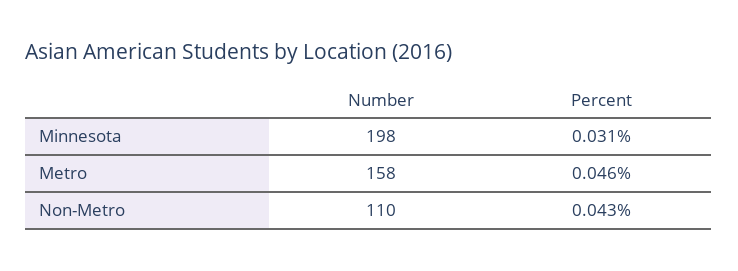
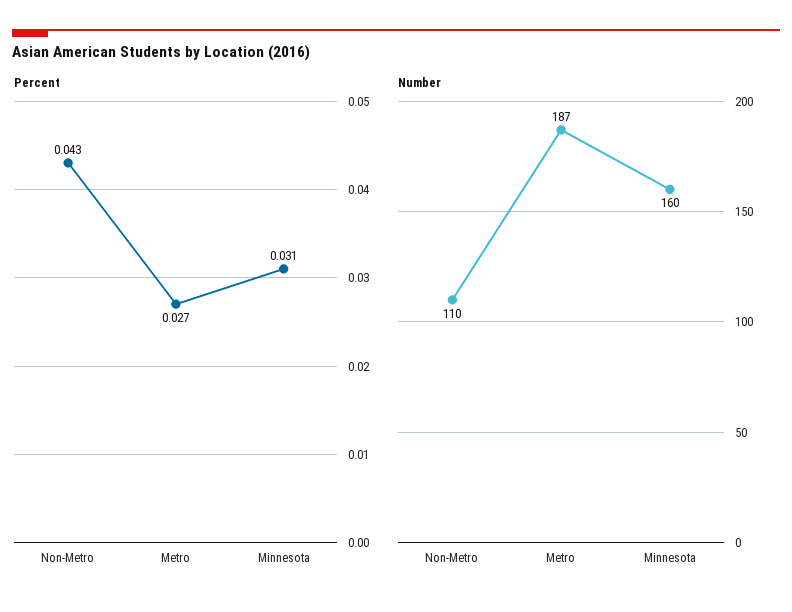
Number, Minnesota: 198 -> 160
Number, Metro: 158 -> 187
Percent, Metro: 0.046 -> 0.027

